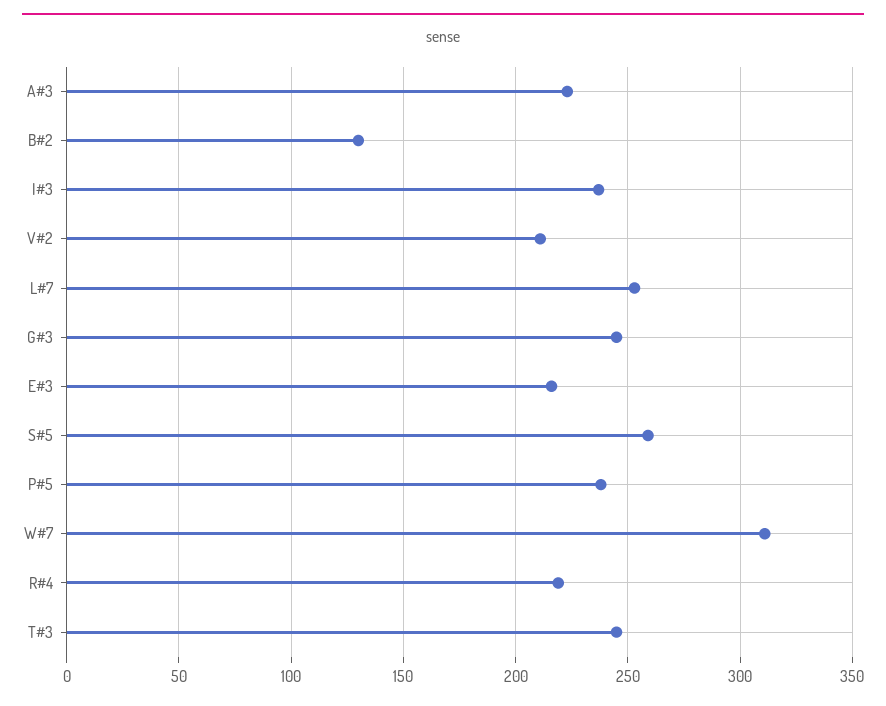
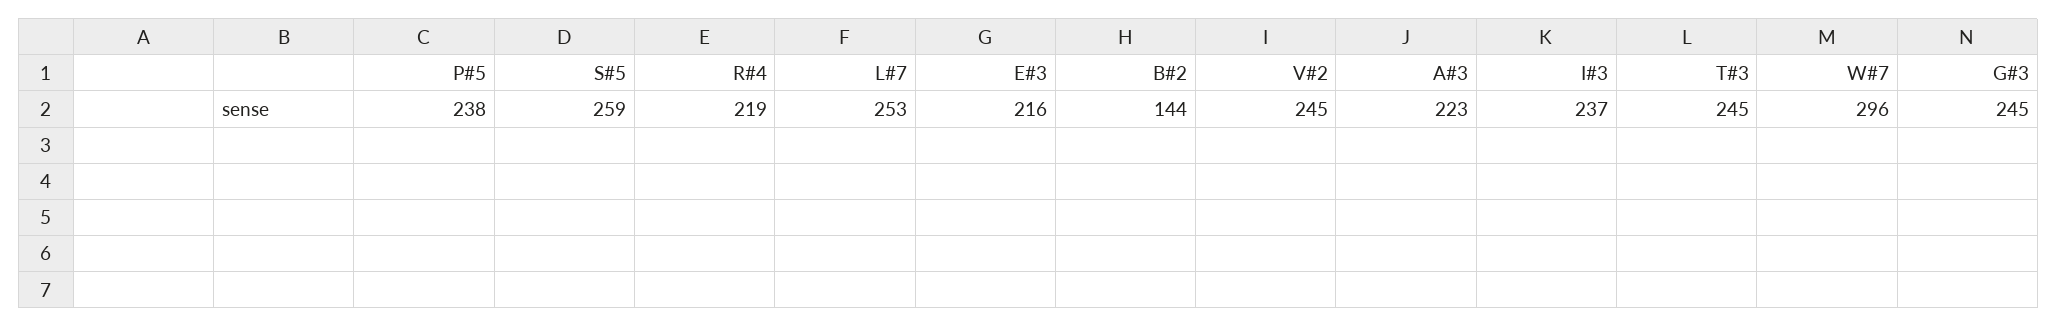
B#2: 130 -> 144
V#2: 210 -> 245
W#7: 310 -> 296

